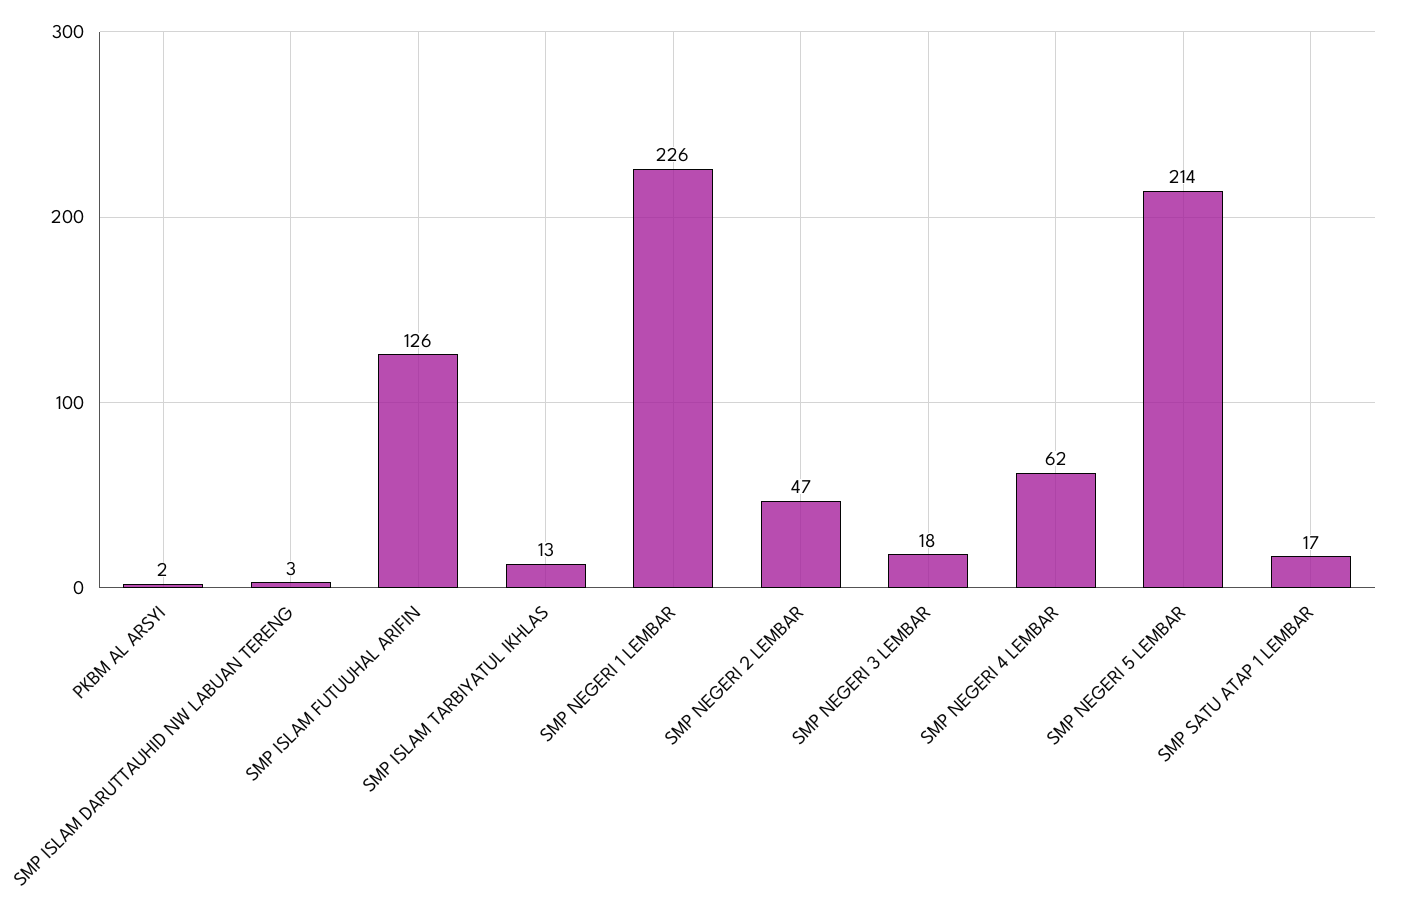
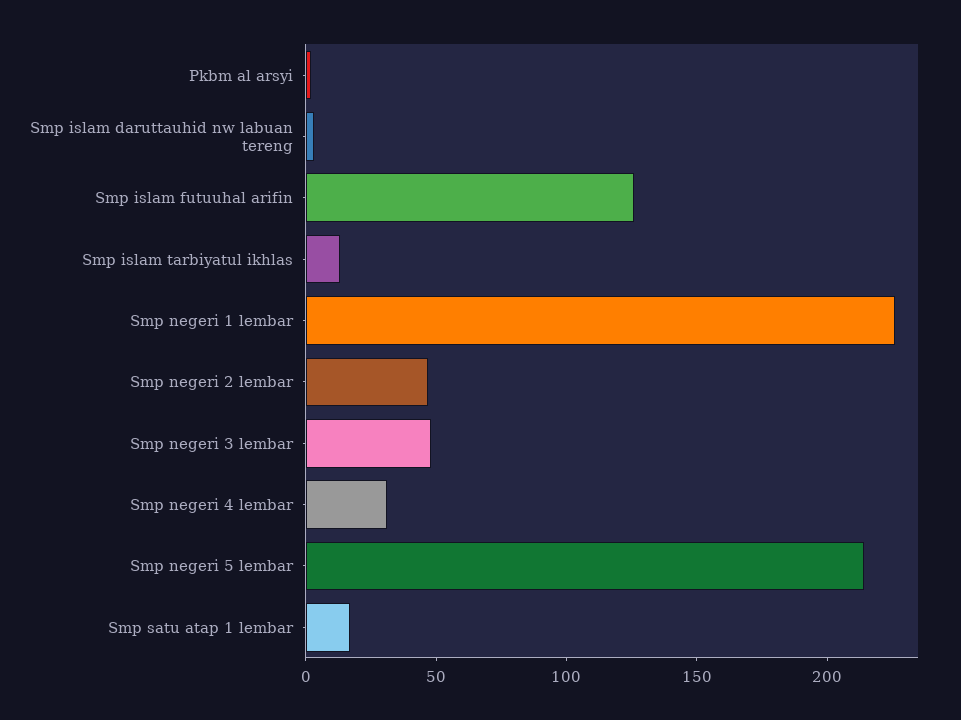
SMP NEGERI 3 LEMBAR: 18 -> 50
SMP NEGERI 4 LEMBAR: 62 -> 30

